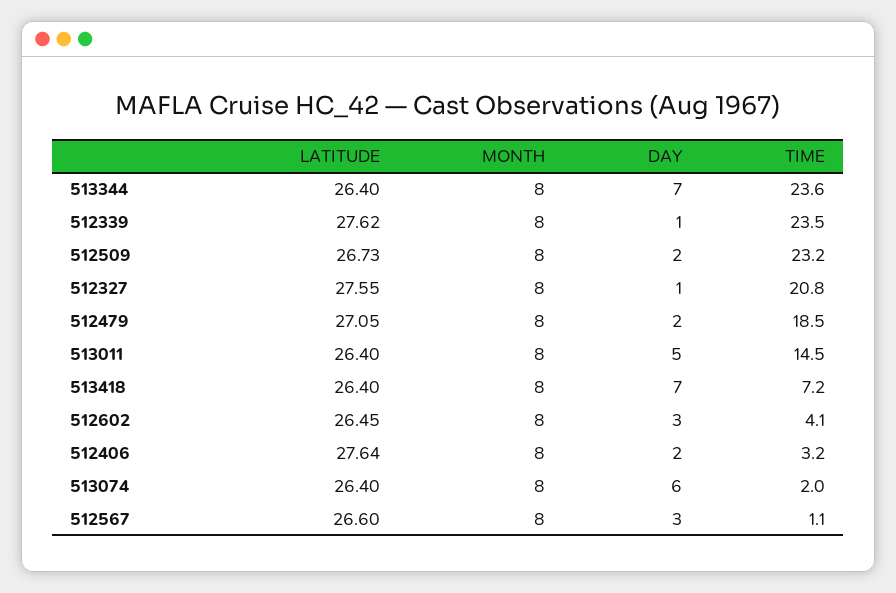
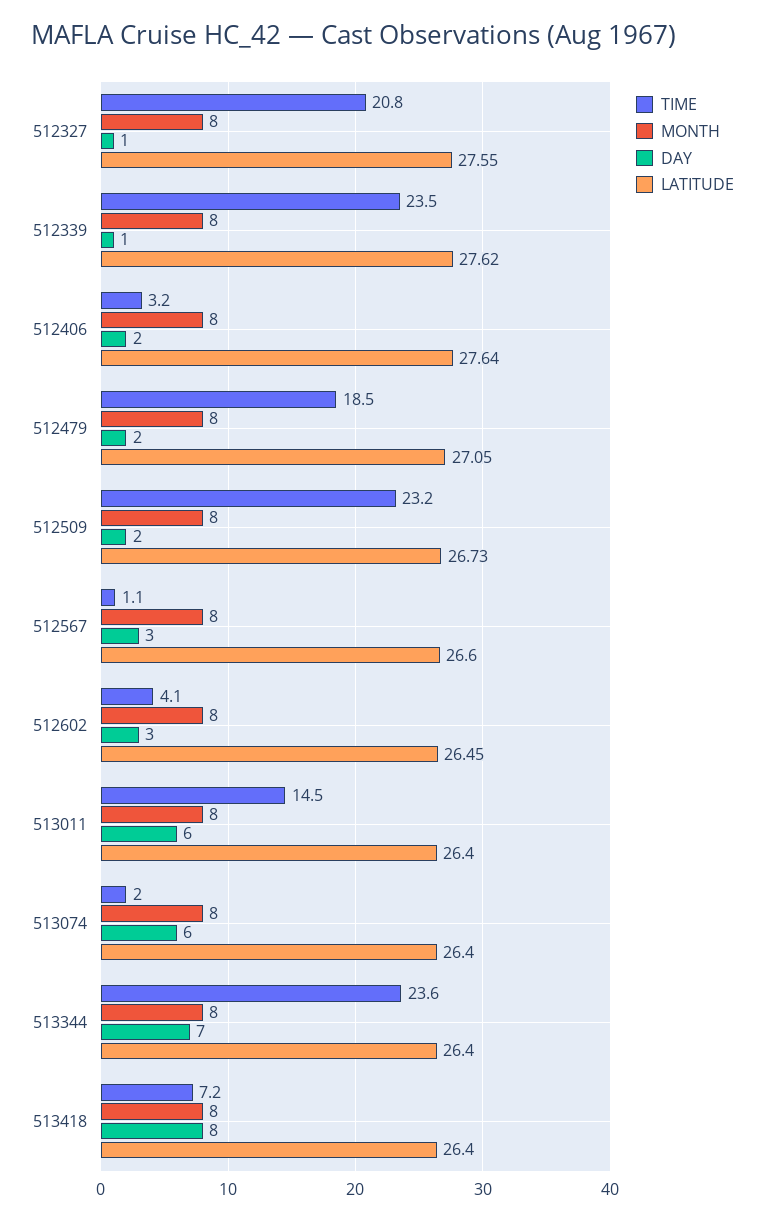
DAY, 513011: 5 -> 6
DAY, 513418: 7 -> 8

